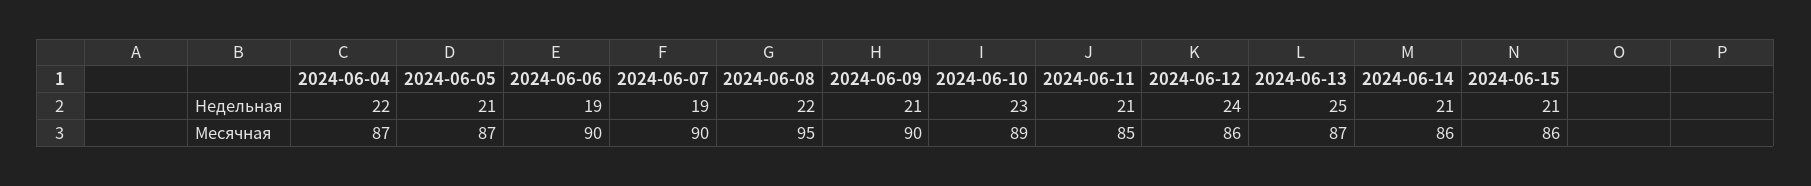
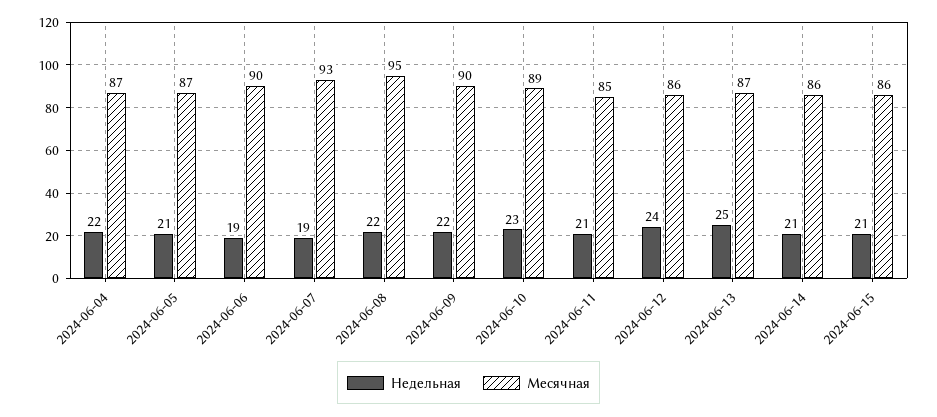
Недельная, 2024-06-09: 21 -> 22
Месячная, 2024-06-07: 90 -> 93

